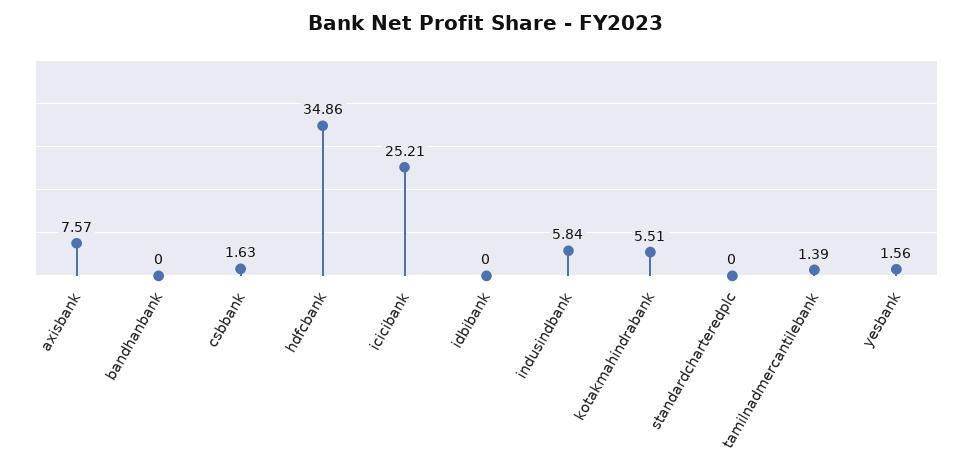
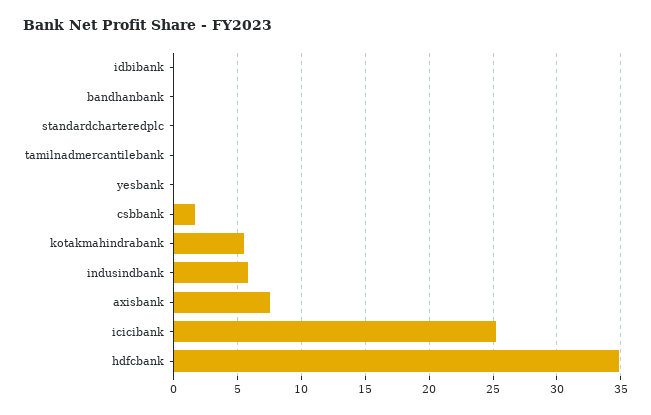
tamilnadmercantilebank: 1.39 -> 0
yesbank: 1.56 -> 0

